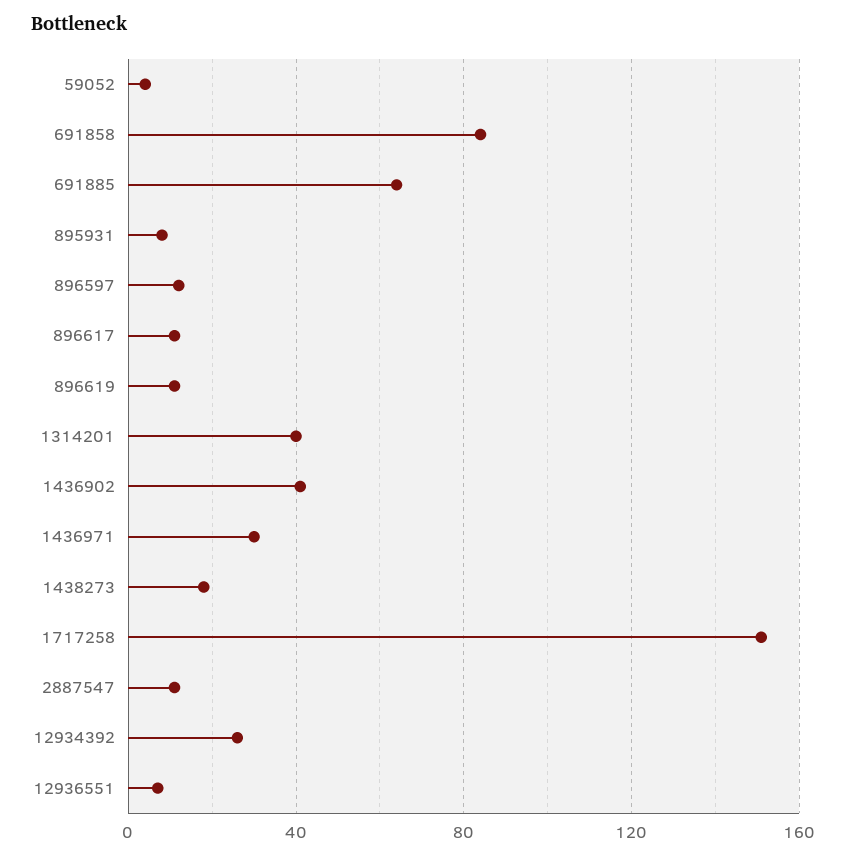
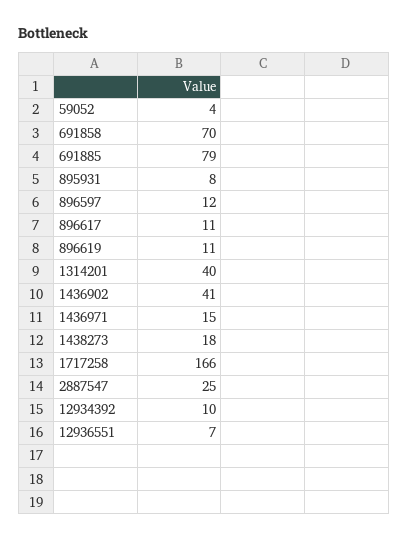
691858: 85 -> 70
691885: 65 -> 79
1436971: 30 -> 15
1717258: 150 -> 166
2887547: 10 -> 25
12934392: 25 -> 10

